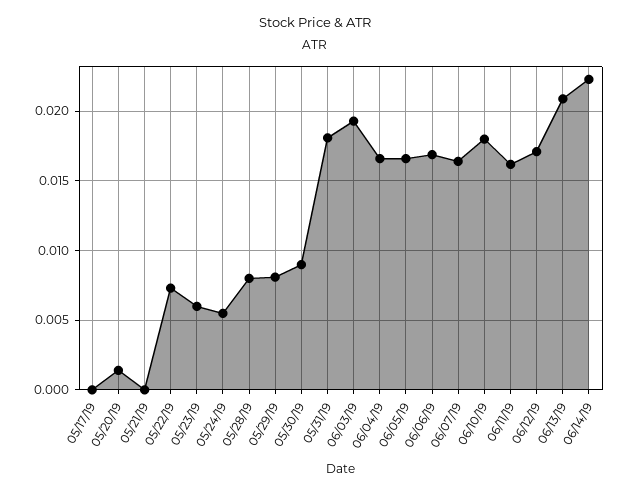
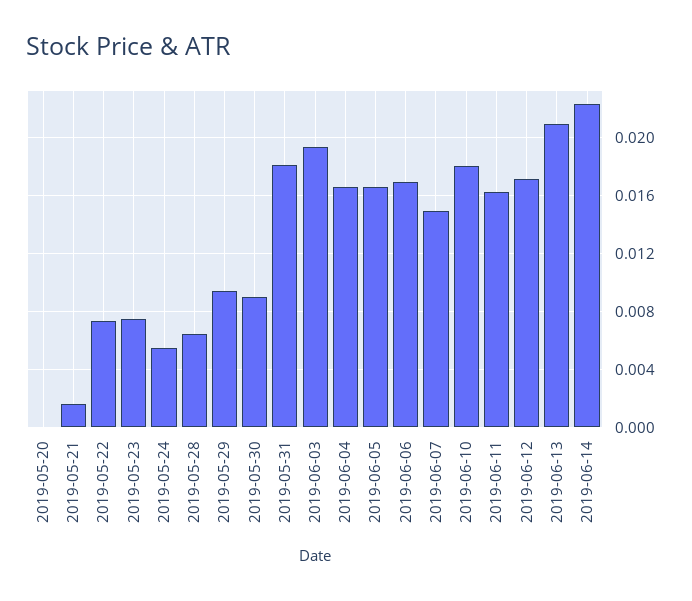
05/17/19: 0 -> none
05/20/19: 0.0015 -> 0
05/21/19: 0 -> 0.0015
05/23/19: 0.006 -> 0.0075
05/28/19: 0.008 -> 0.0065
05/29/19: 0.008 -> 0.0095
06/07/19: 0.0165 -> 0.015

